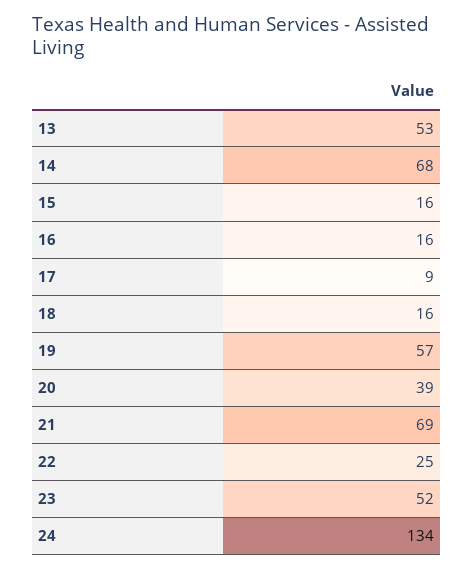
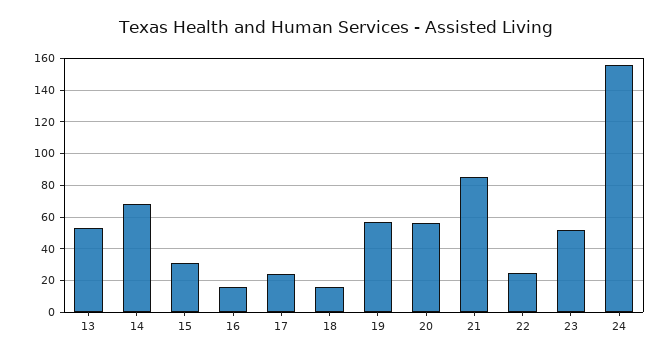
15: 16 -> 30
17: 9 -> 25
20: 39 -> 55
21: 69 -> 85
24: 134 -> 155

